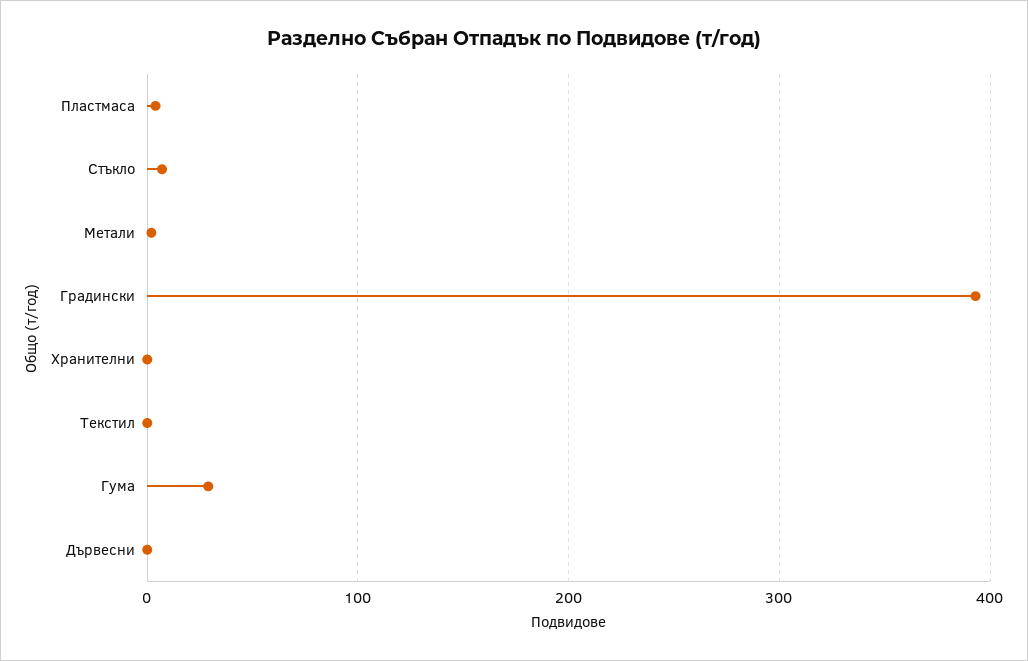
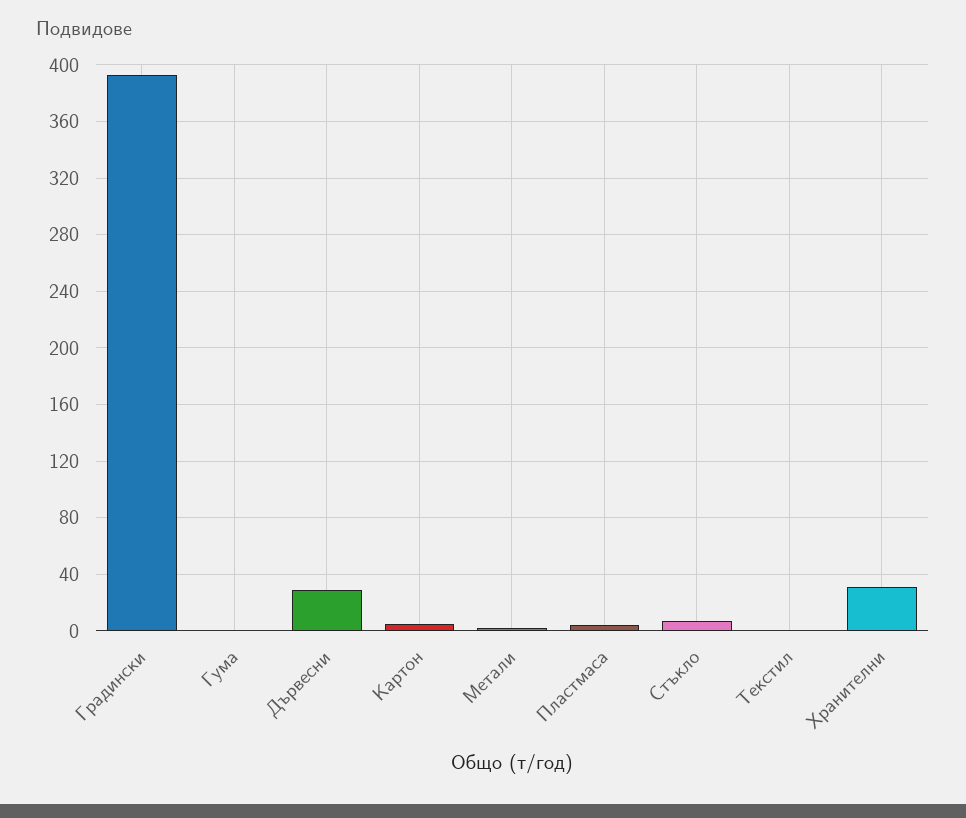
Хранителни: 0 -> 30
Гума: 30 -> 0
Дървесни: 0 -> 30
Картон: none -> 5

